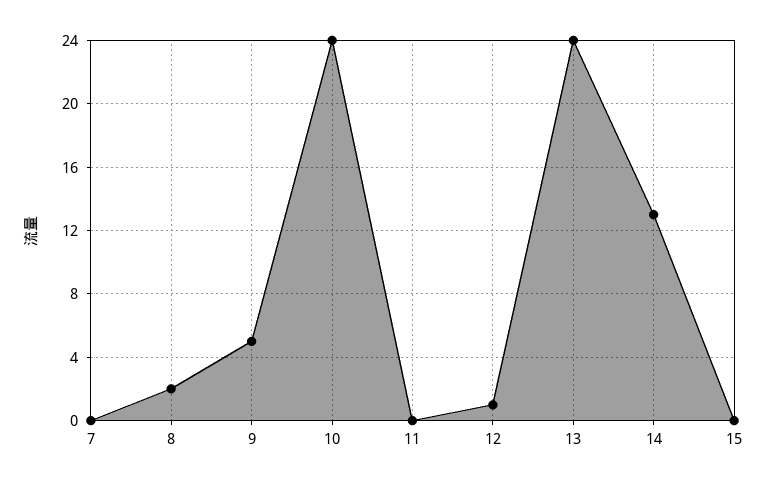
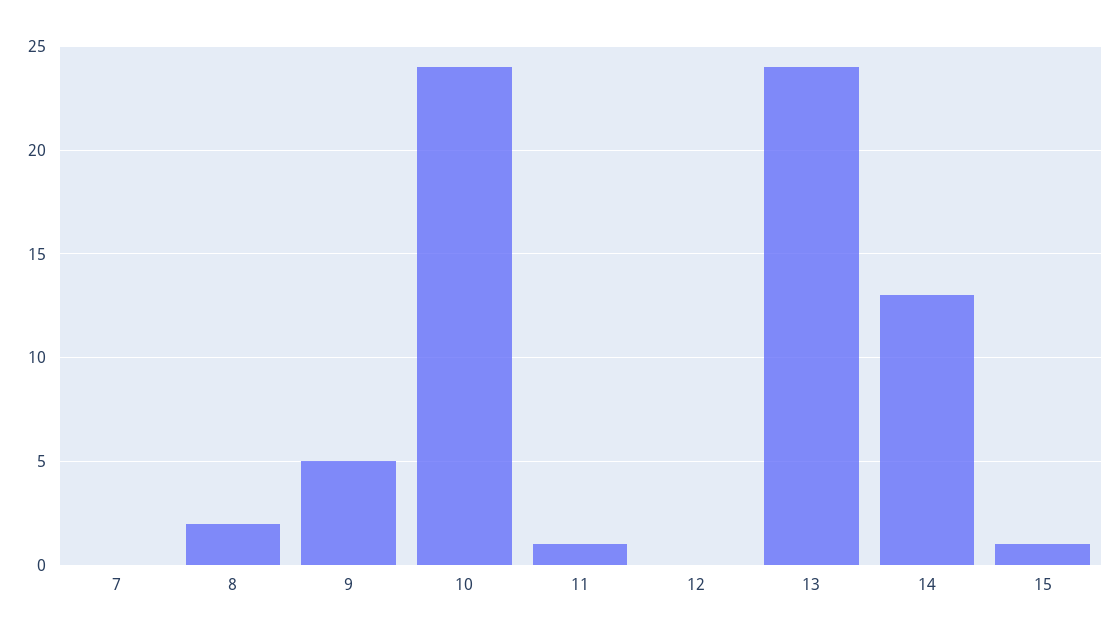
11: 0 -> 1
12: 1 -> 0
15: 0 -> 1

